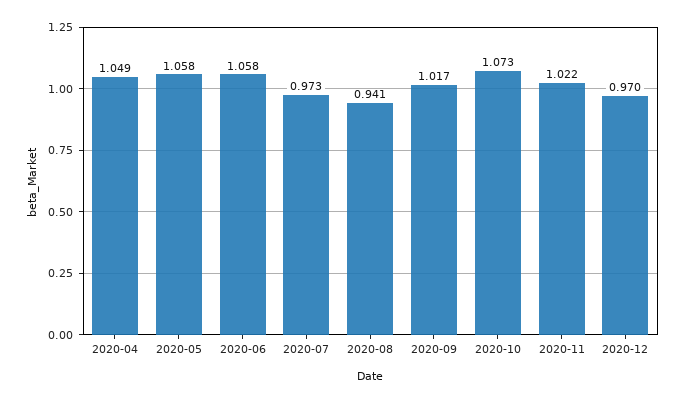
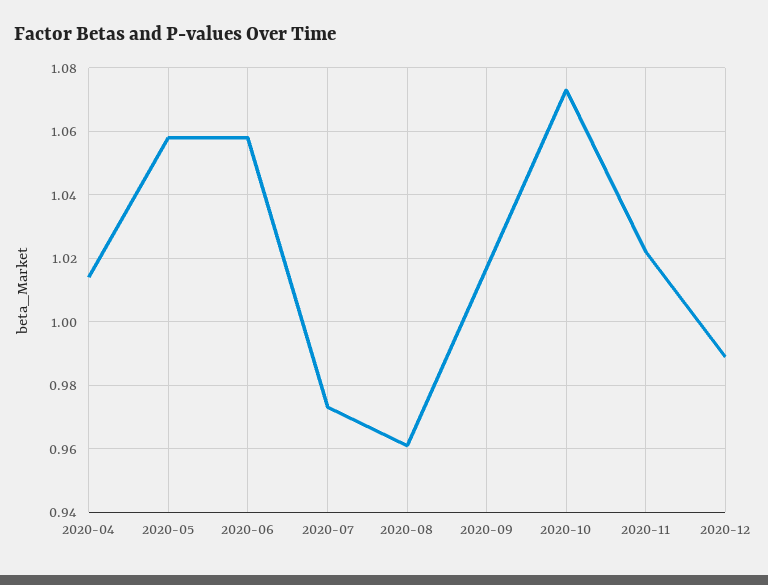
2020-04: 1.049 -> 1.015
2020-08: 0.941 -> 0.96
2020-12: 0.97 -> 0.99

